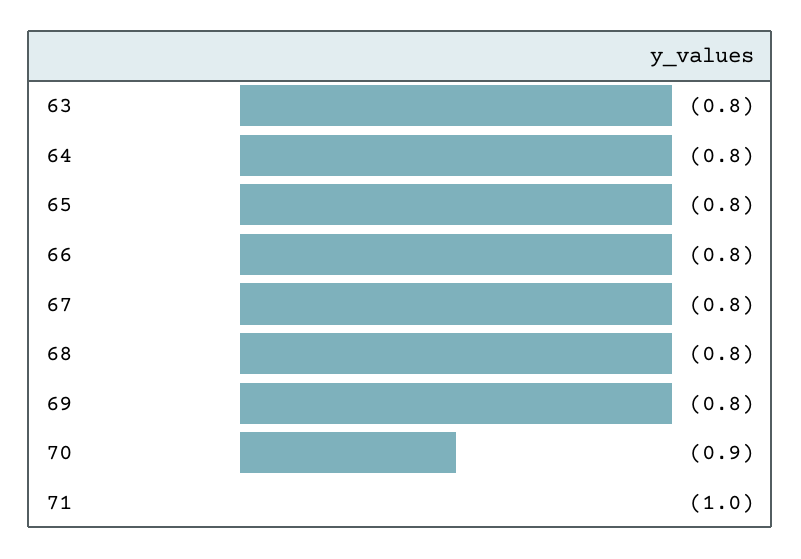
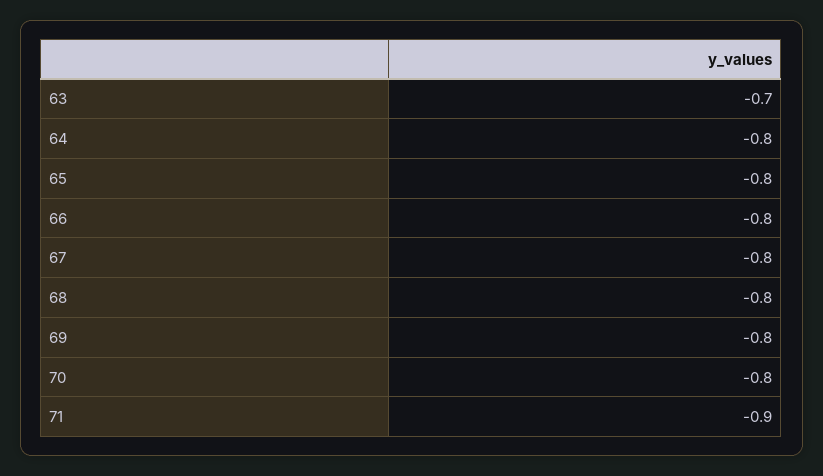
63: -0.8 -> -0.7
70: -0.9 -> -0.8
71: -1 -> -0.9

